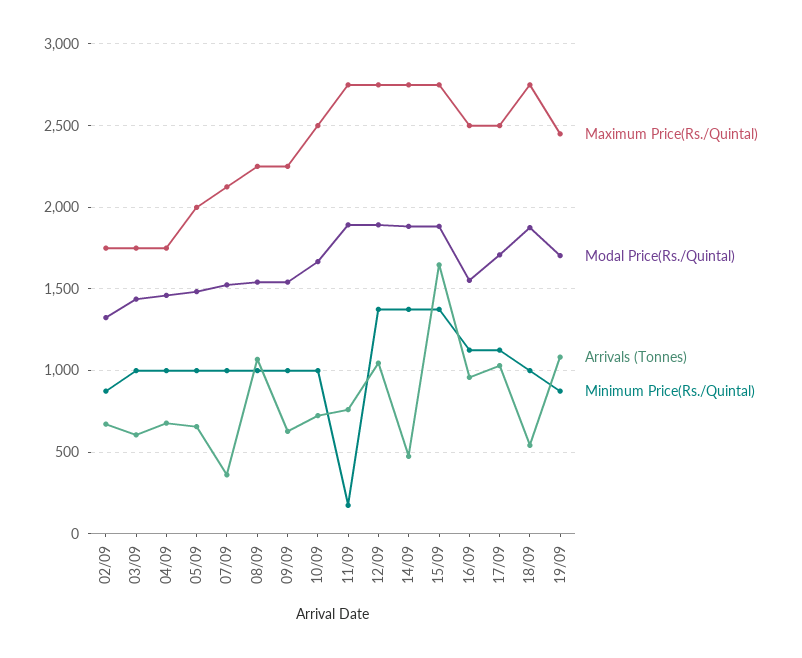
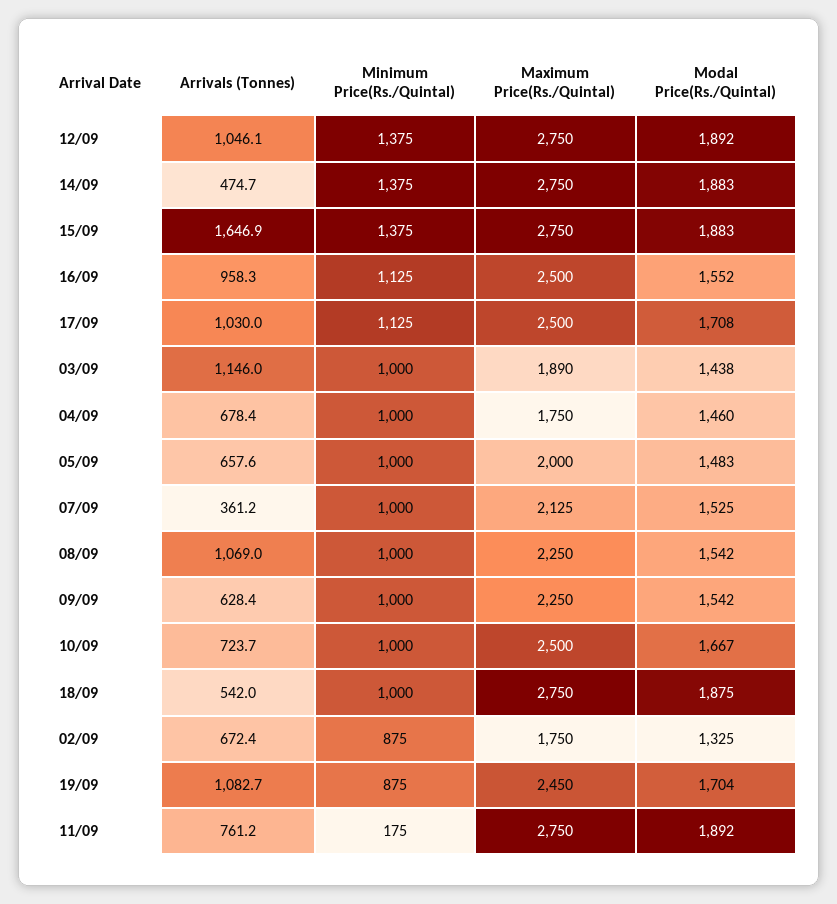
Maximum Price(Rs./Quintal), 03/09: 1750 -> 1890
Arrivals (Tonnes), 03/09: 600 -> 1146

